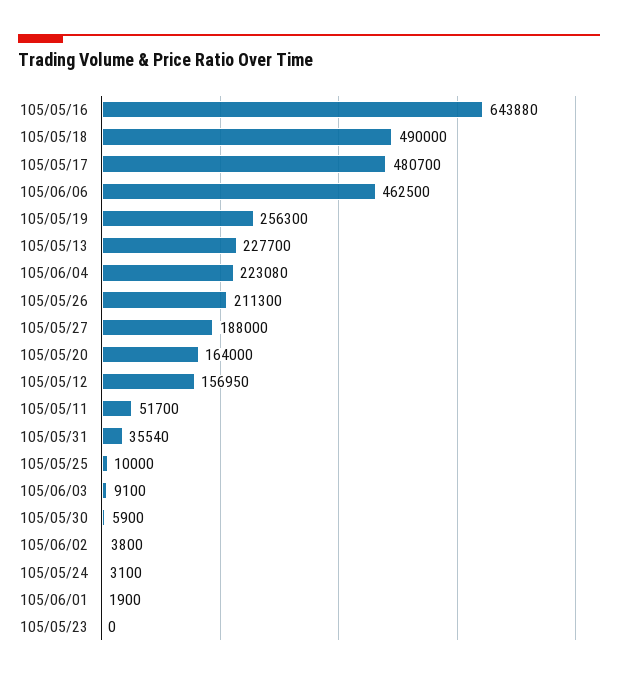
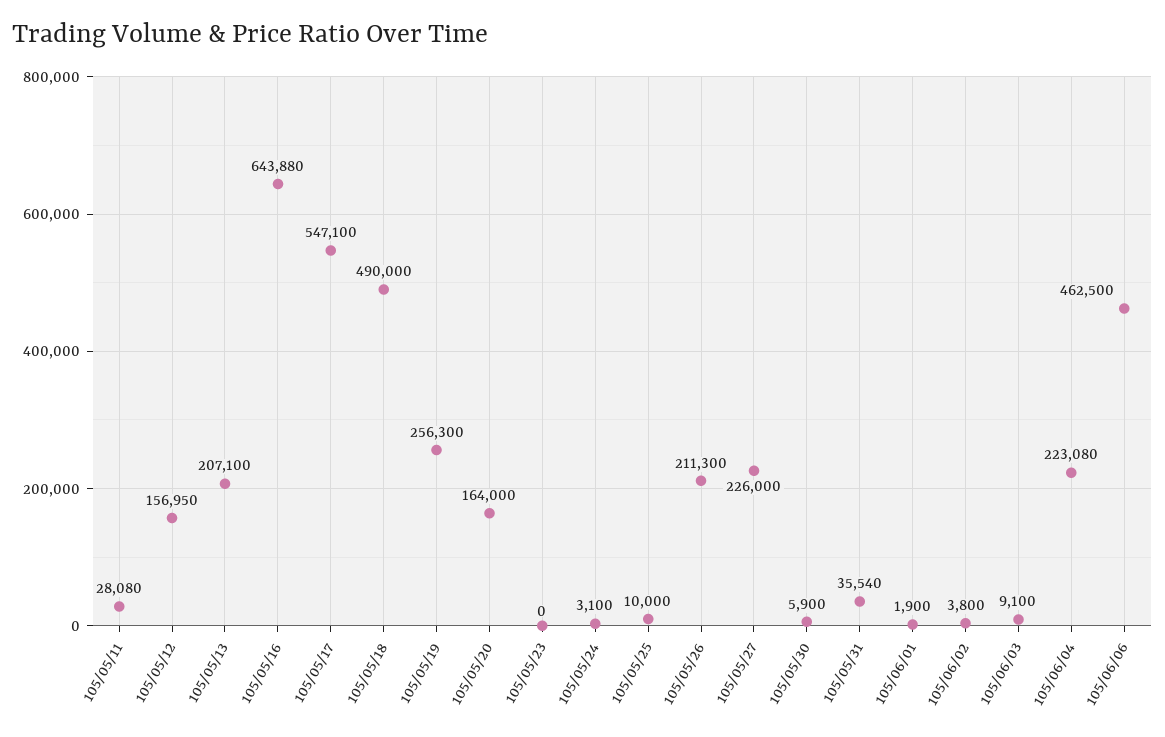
105/05/17: 480700 -> 547100
105/05/13: 227700 -> 207100
105/05/27: 188000 -> 226000
105/05/11: 51700 -> 28080

